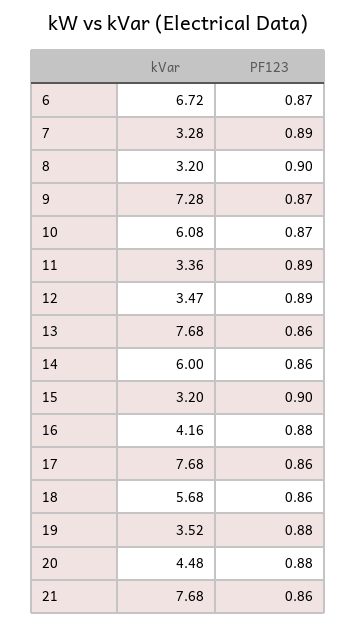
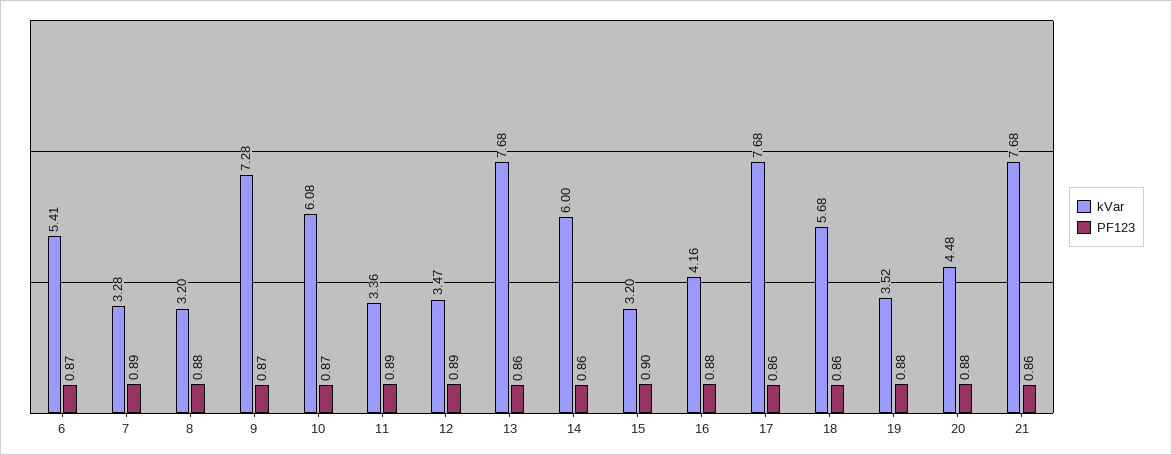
kVar, 6: 6.72 -> 5.41
PF123, 8: 0.9 -> 0.88

